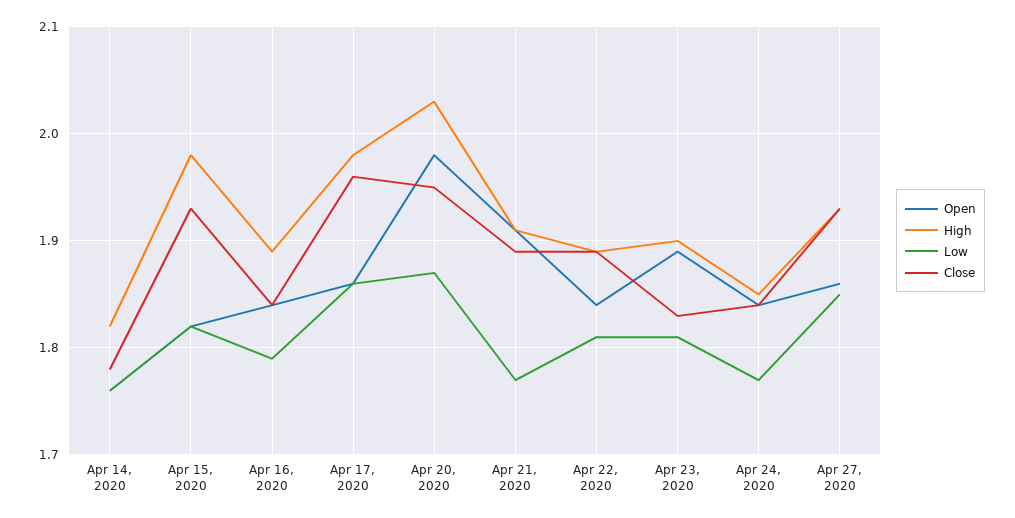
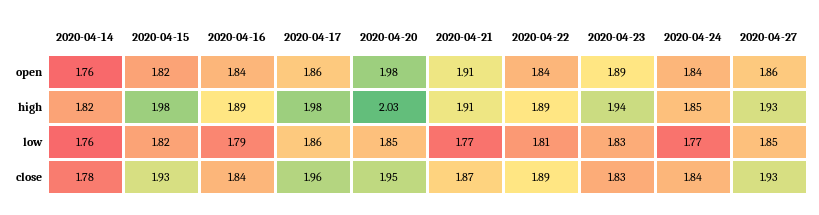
Low, Apr 20, 2020: 1.87 -> 1.85
Close, Apr 21, 2020: 1.89 -> 1.87
High, Apr 23, 2020: 1.9 -> 1.94
Low, Apr 23, 2020: 1.81 -> 1.83

